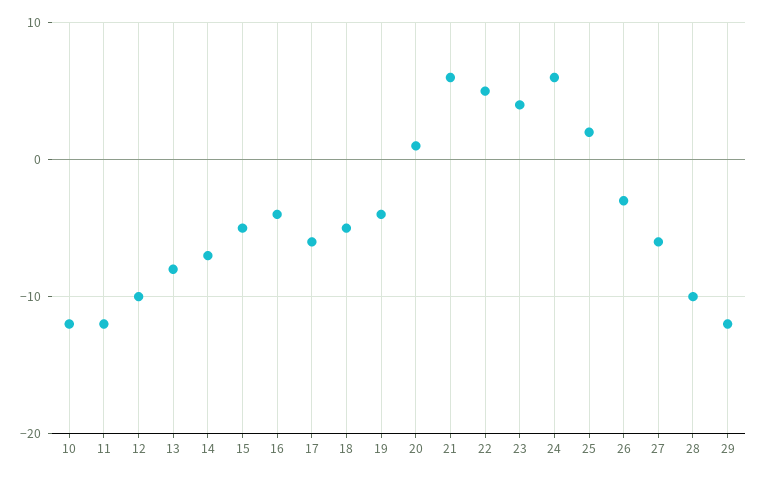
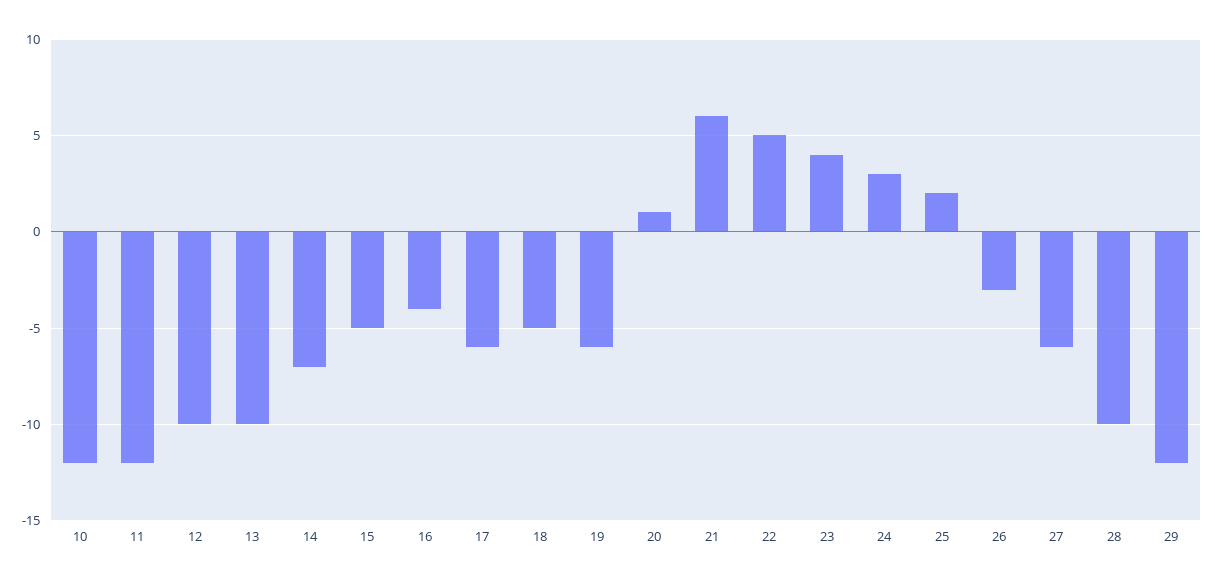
13: -8 -> -10
19: -4 -> -6
24: 6 -> 3

